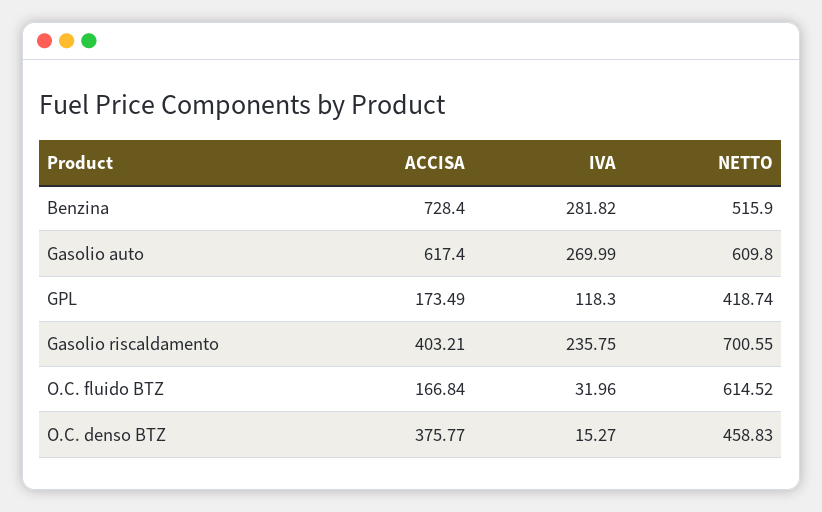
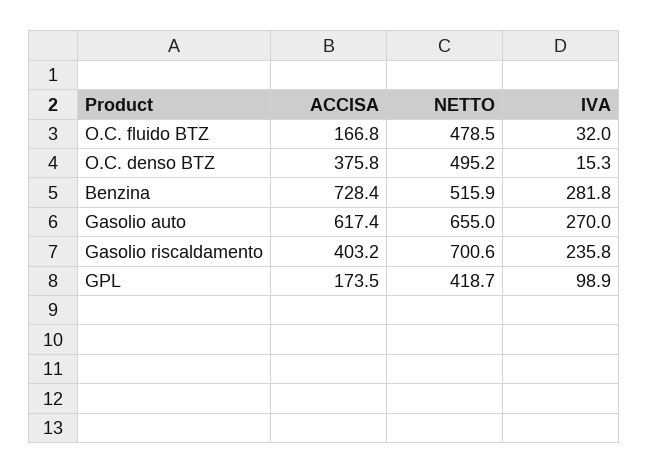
NETTO, Gasolio auto: 609.8 -> 655
IVA, GPL: 118.3 -> 98.9
NETTO, O.C. fluido BTZ: 614.52 -> 478.5
NETTO, O.C. denso BTZ: 458.83 -> 495.2

